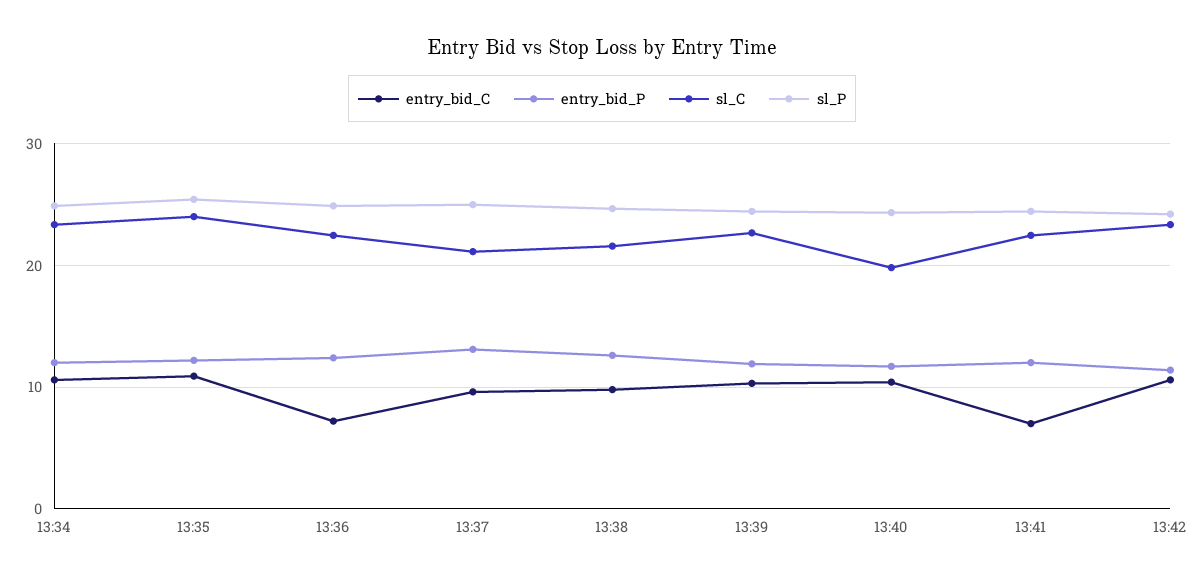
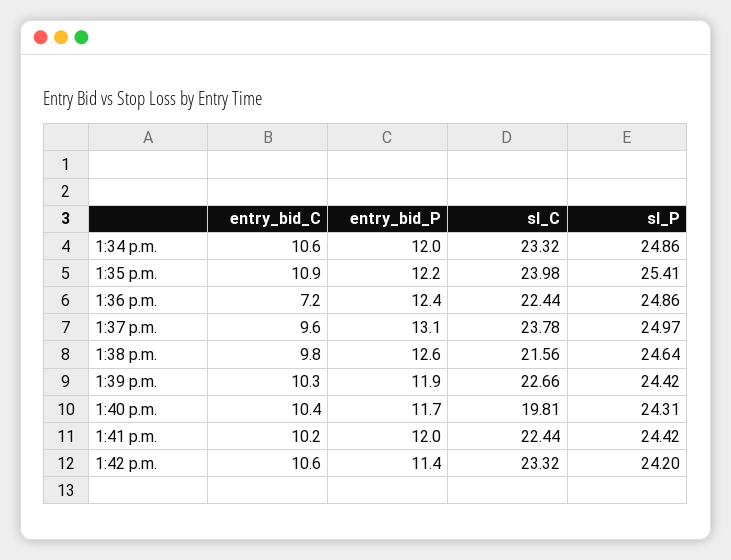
sl_C, 13:37: 21 -> 23.78
entry_bid_C, 13:41: 7 -> 10.2

